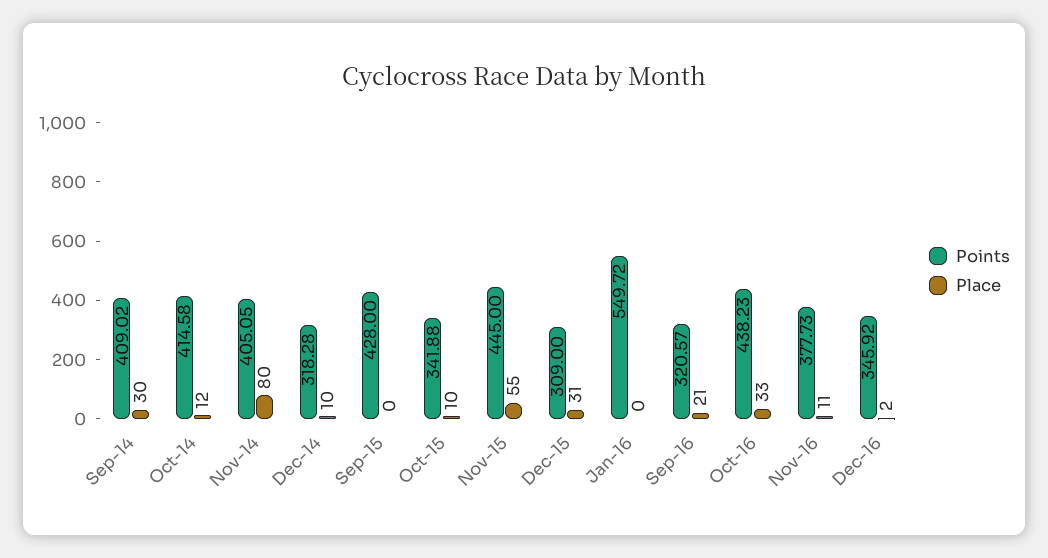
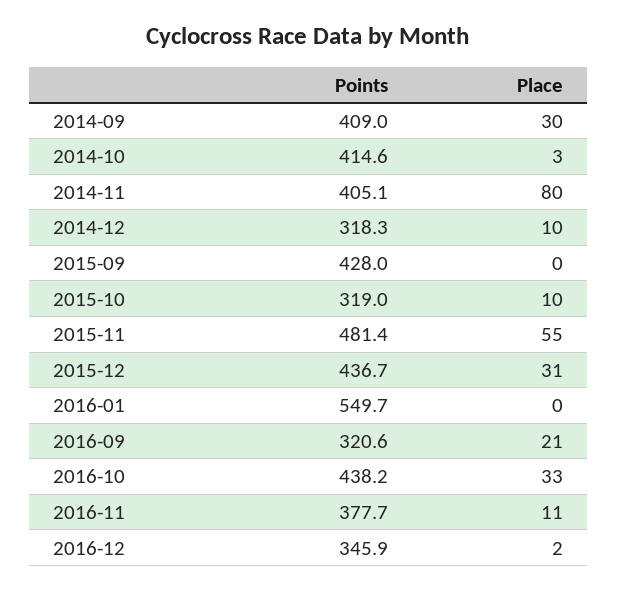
Place, Oct-14: 12 -> 3
Points, Oct-15: 341.88 -> 319
Points, Nov-15: 445 -> 481.4
Points, Dec-15: 309 -> 436.7

